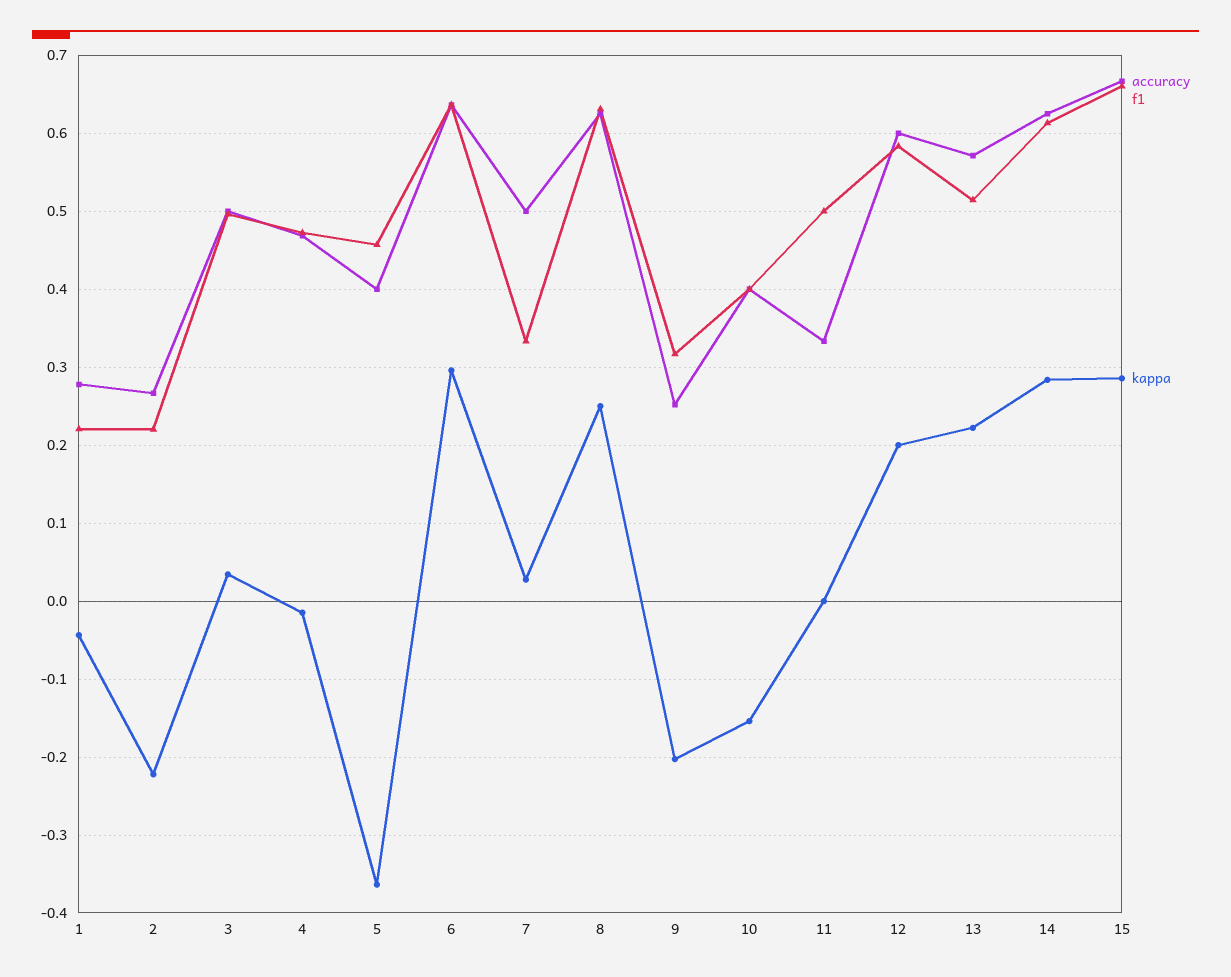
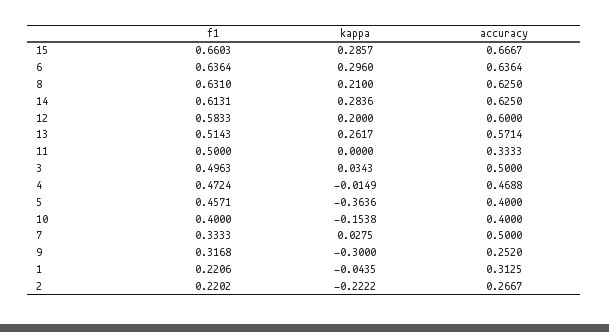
accuracy, 1: 0.28 -> 0.3125
kappa, 8: 0.25 -> 0.21
kappa, 9: -0.2 -> -0.3
kappa, 13: 0.22 -> 0.2617

